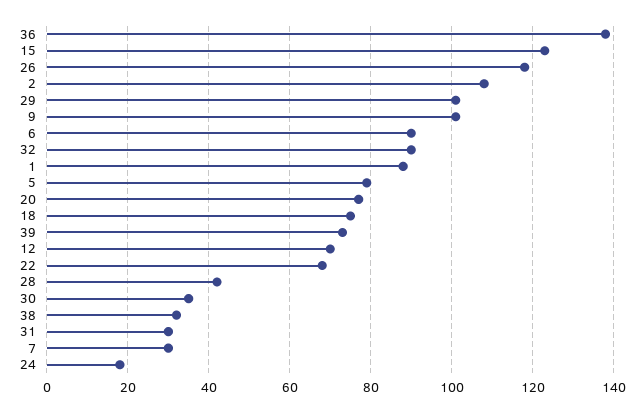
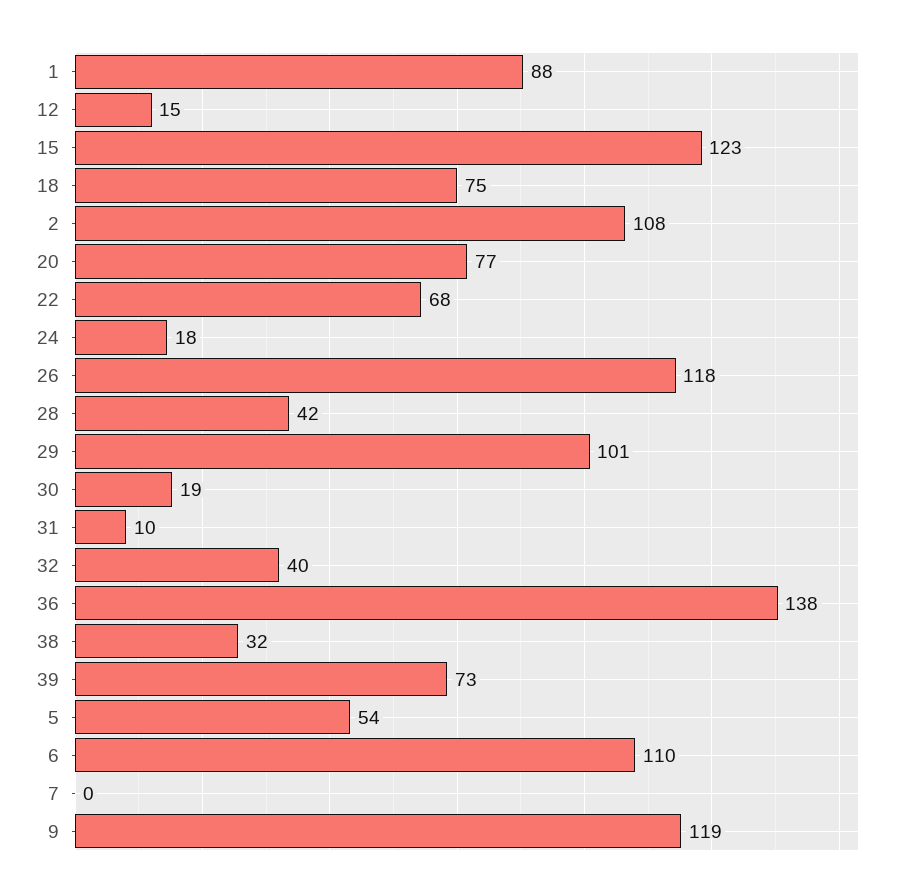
9: 100 -> 119
6: 90 -> 110
32: 90 -> 40
5: 80 -> 54
12: 70 -> 15
30: 35 -> 19
31: 30 -> 10
7: 30 -> 0

